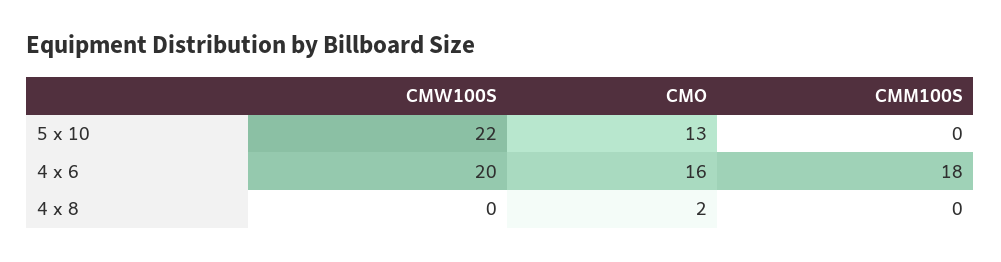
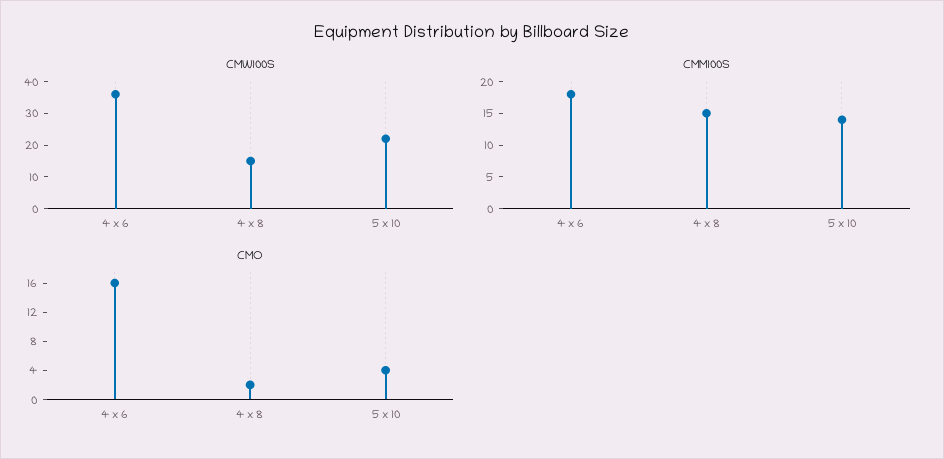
CMO, 5 x 10: 13 -> 4
CMM100S, 5 x 10: 0 -> 15
CMW100S, 4 x 6: 20 -> 35
CMW100S, 4 x 8: 0 -> 15
CMM100S, 4 x 8: 0 -> 15

